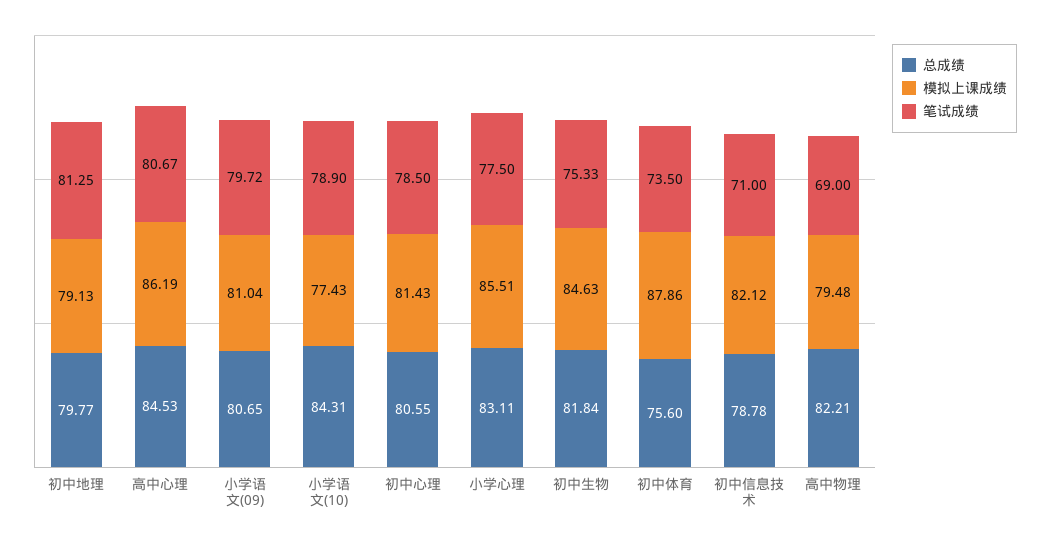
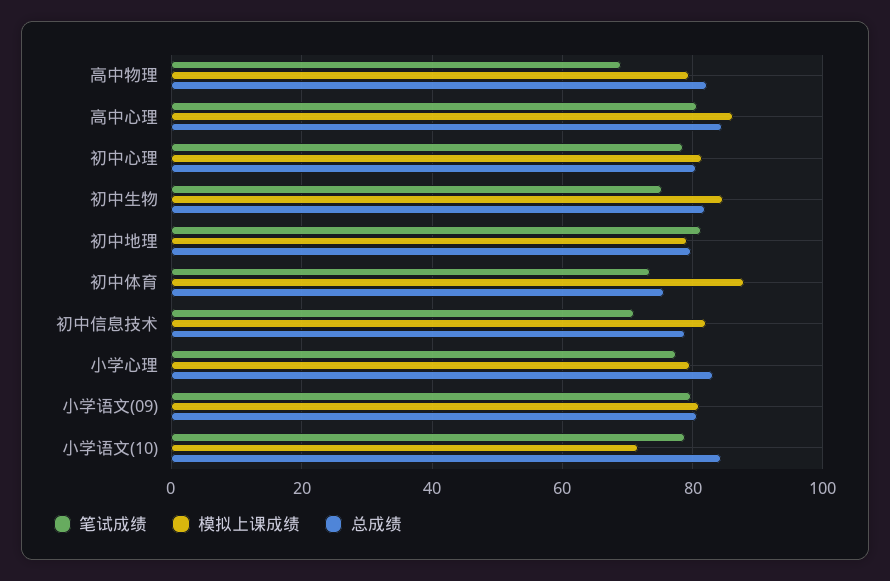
模拟上课成绩, 小学语文(10): 77.43 -> 72
模拟上课成绩, 小学心理: 85.51 -> 80

